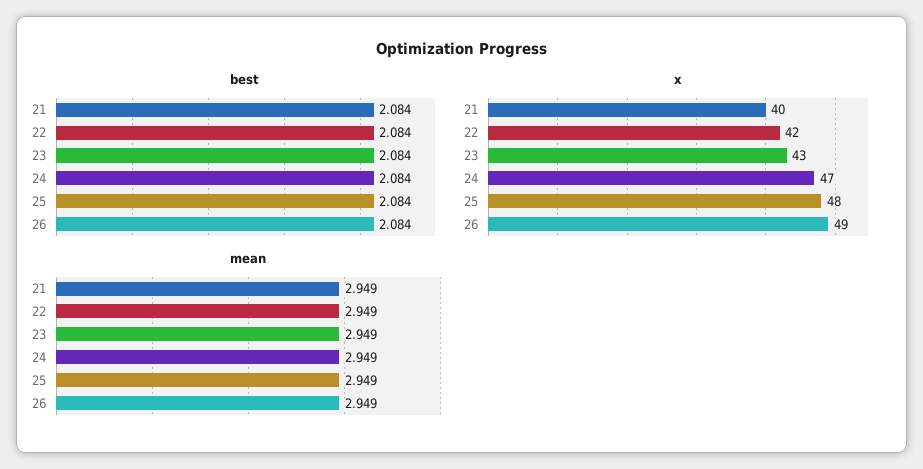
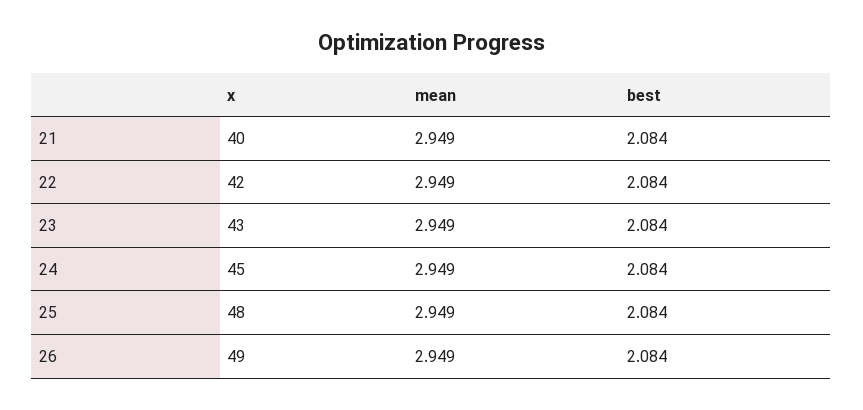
x, 24: 47 -> 45

